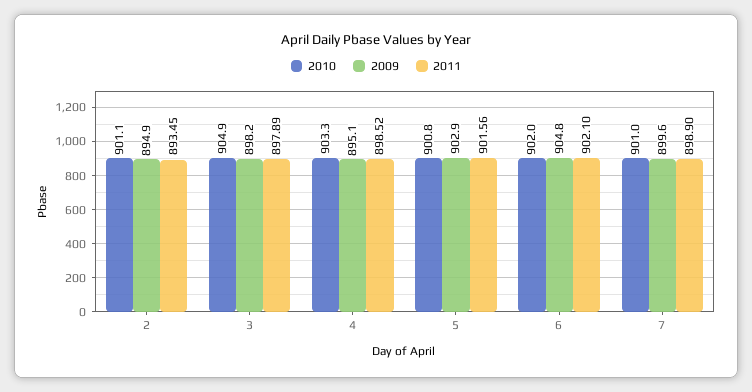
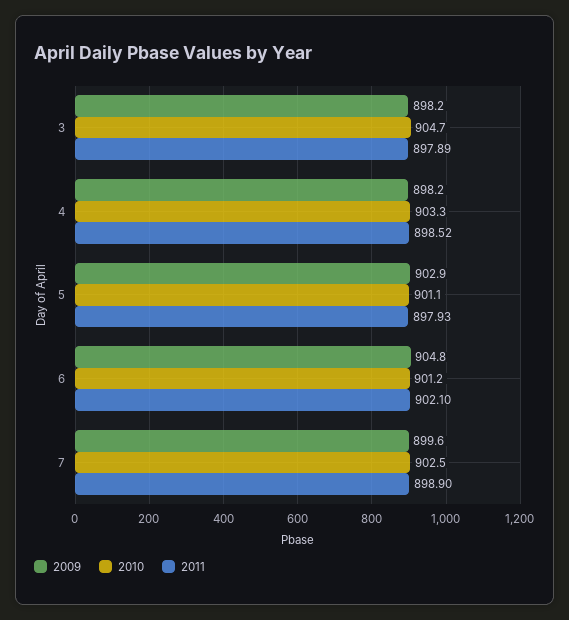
2010, 2: 901.1 -> none
2009, 2: 894.9 -> none
2011, 2: 893.45 -> none
2010, 3: 904.9 -> 904.7
2009, 4: 895.1 -> 898.2
2010, 5: 900.8 -> 901.1
2011, 5: 901.56 -> 897.93
2010, 6: 902 -> 901.2
2010, 7: 901 -> 902.5

